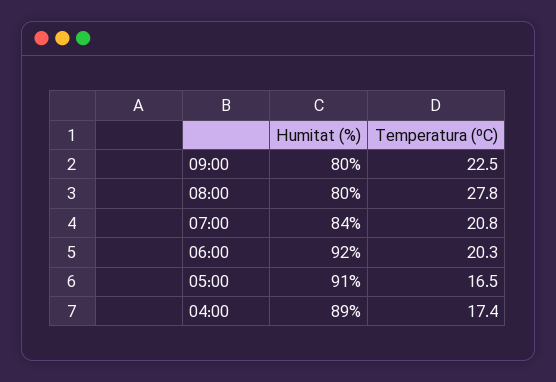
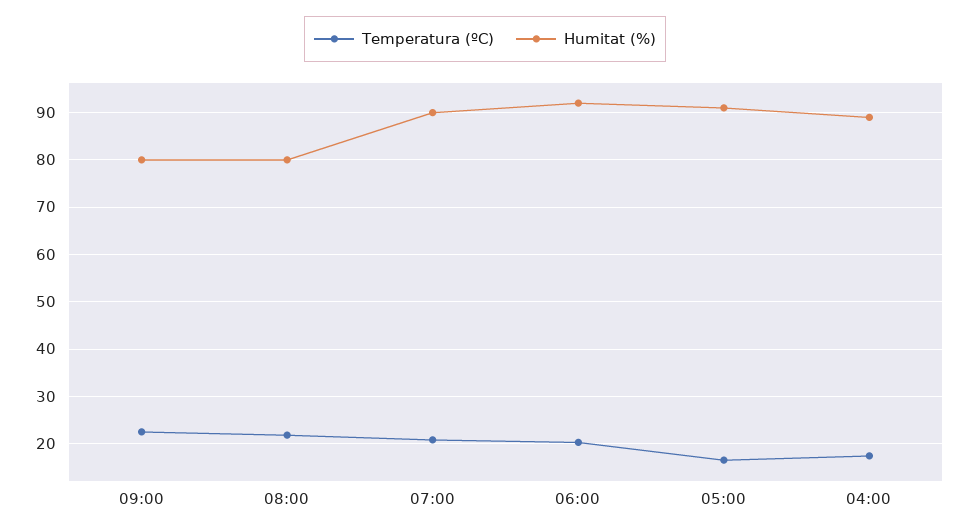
Temperatura (ºC), 08:00: 27.8 -> 22
Humitat (%), 07:00: 84 -> 90

